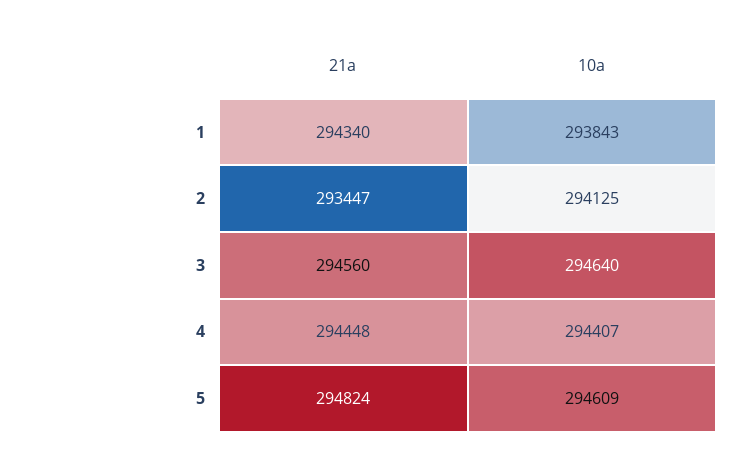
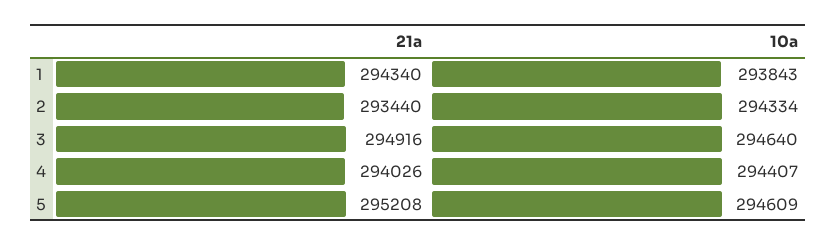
21a, 2: 293447 -> 293440
10a, 2: 294125 -> 294334
21a, 3: 294560 -> 294916
21a, 4: 294448 -> 294026
21a, 5: 294824 -> 295208

